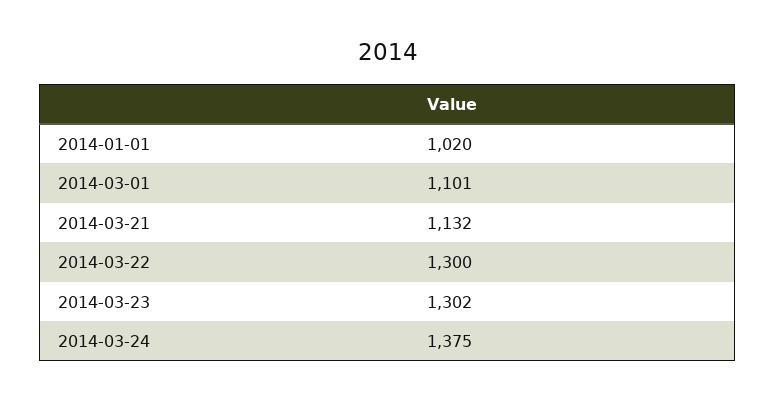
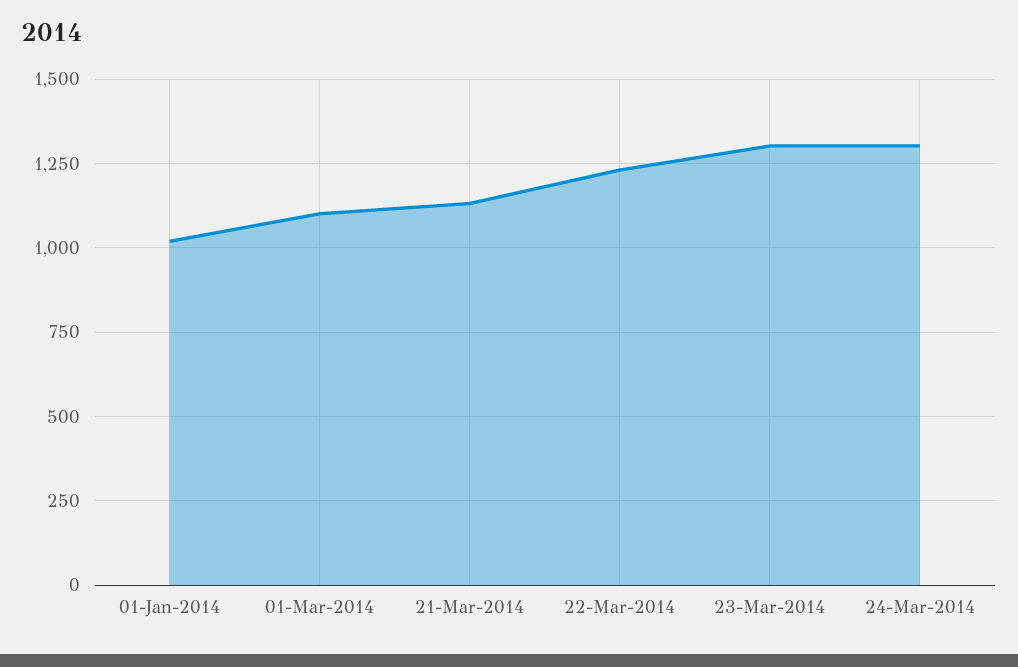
2014-03-22: 1300 -> 1225
2014-03-24: 1375 -> 1300

